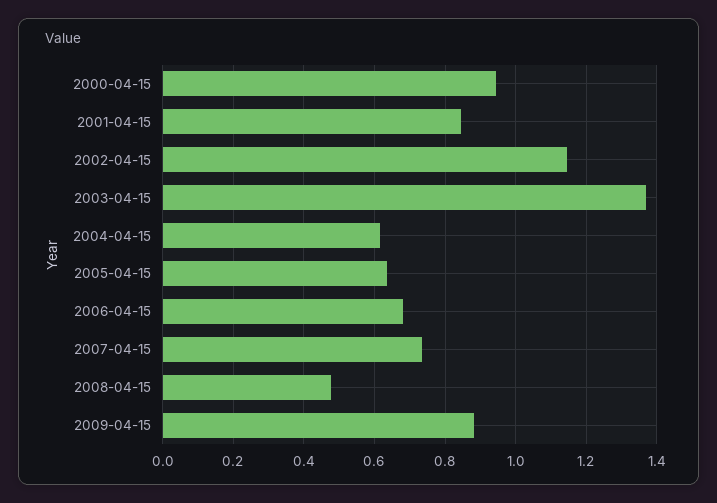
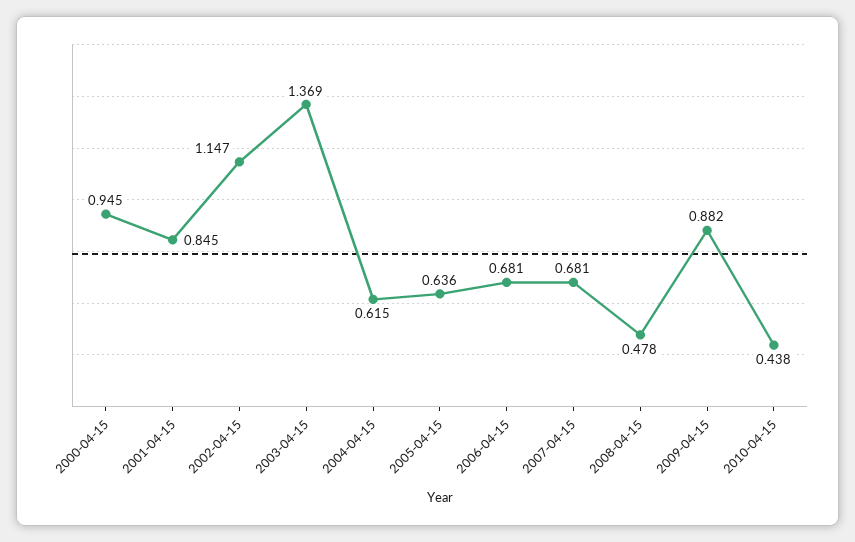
2007-04-15: 0.74 -> 0.681
2010-04-15: none -> 0.438

